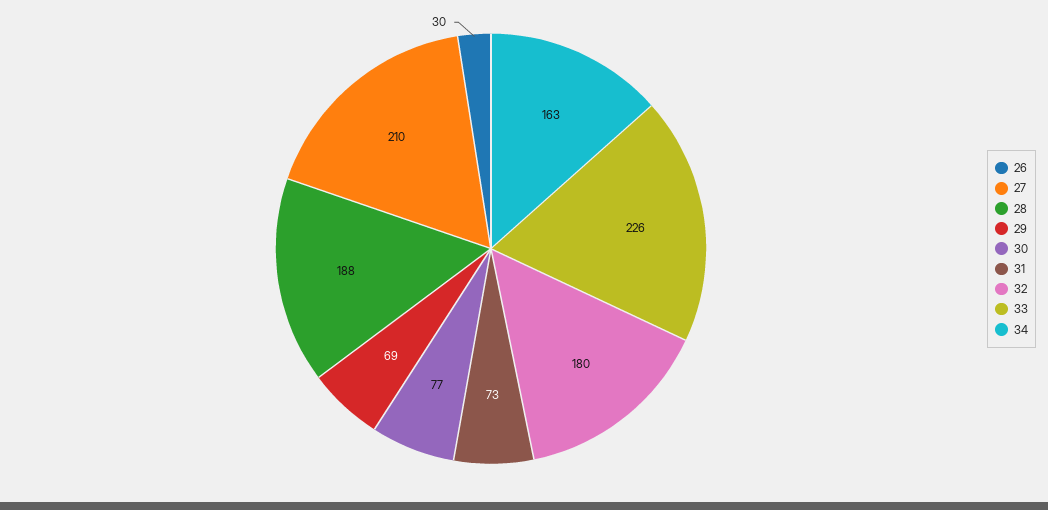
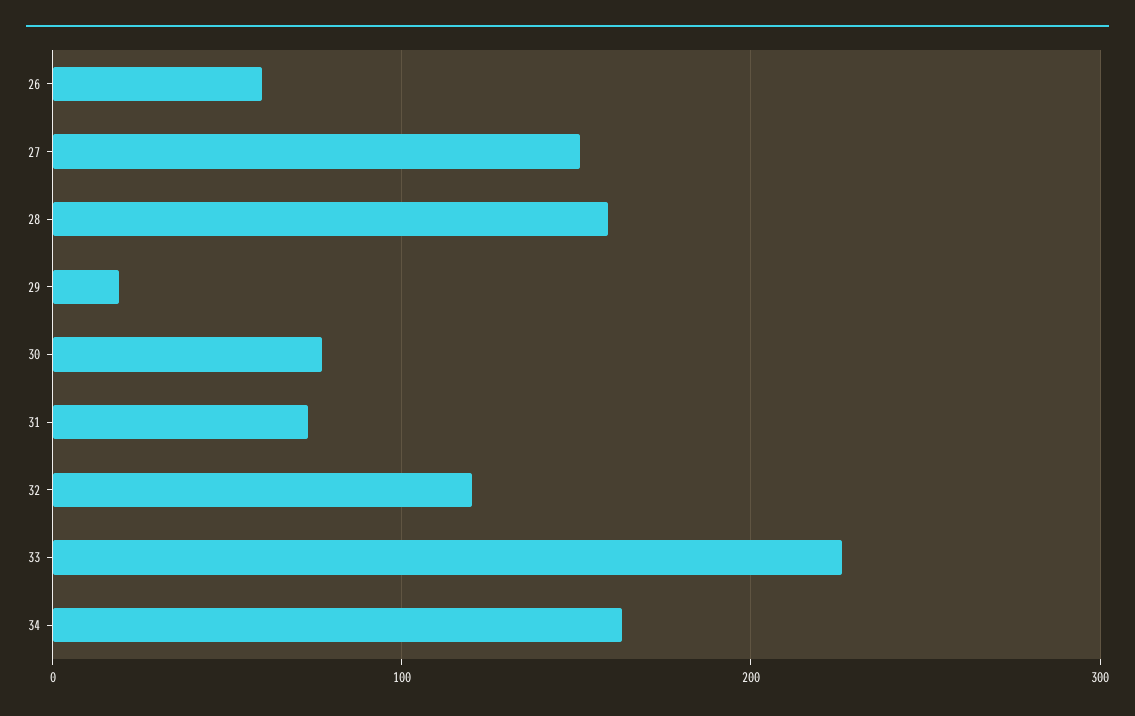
26: 30 -> 60
27: 210 -> 150
28: 188 -> 160
29: 69 -> 20
32: 180 -> 120

